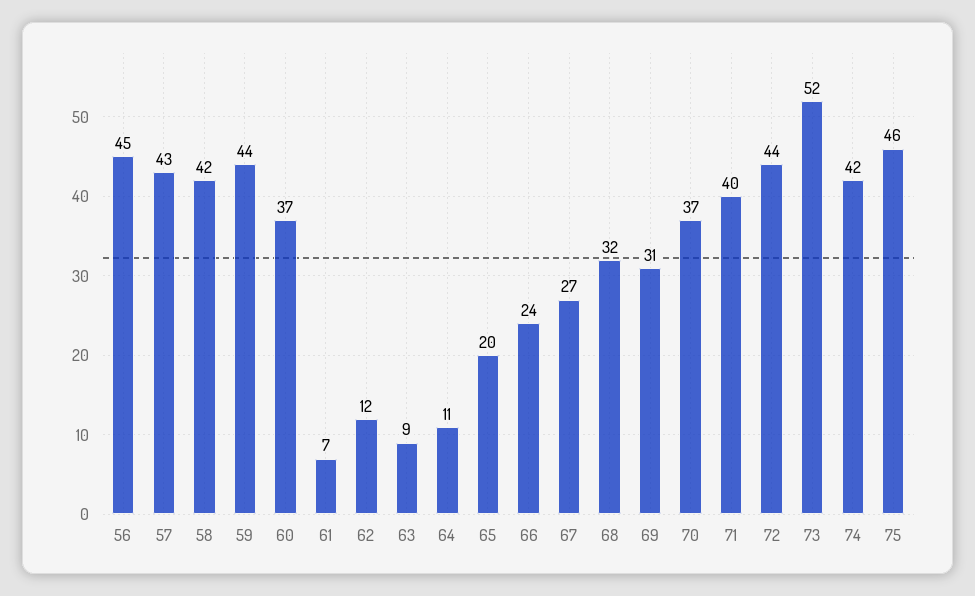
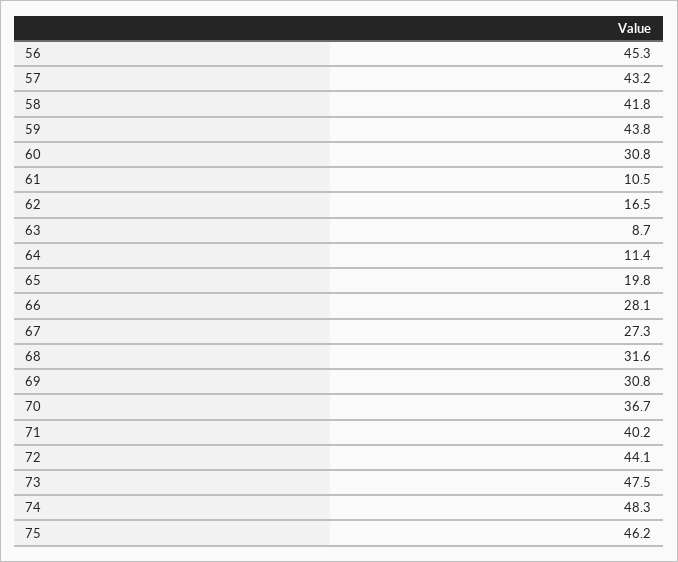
60: 37 -> 30.8
61: 7 -> 10.5
62: 12 -> 16.5
66: 24 -> 28.1
73: 52 -> 47.5
74: 42 -> 48.3

